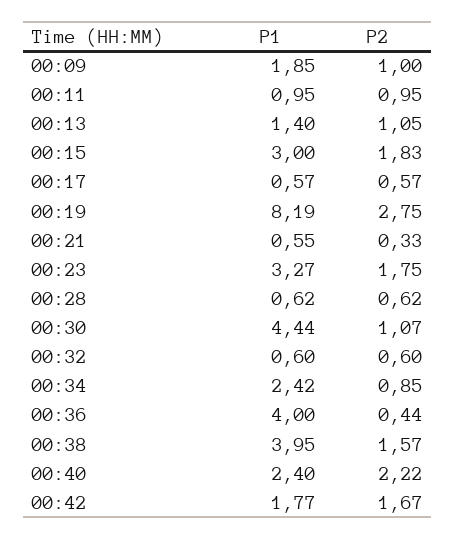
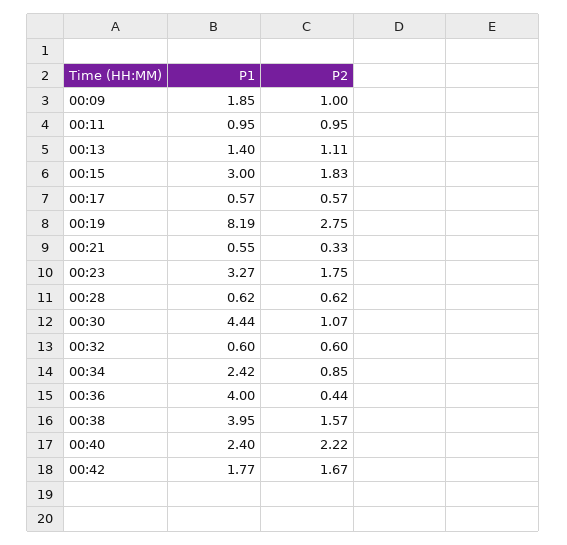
P2, 00:13: 1.05 -> 1.11

